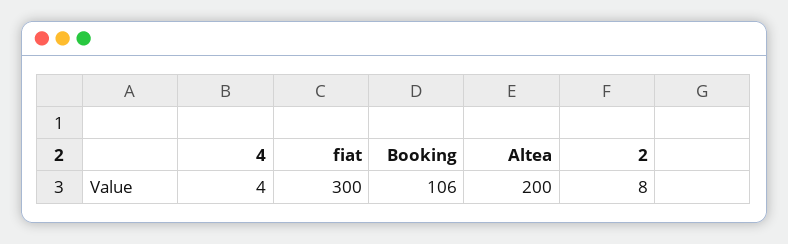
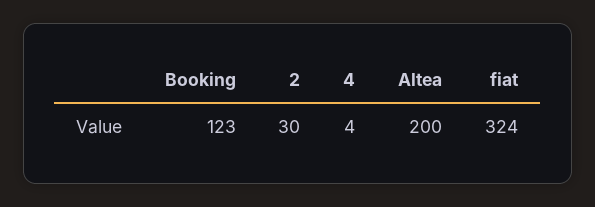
fiat: 300 -> 324
Booking: 106 -> 123
2: 8 -> 30

